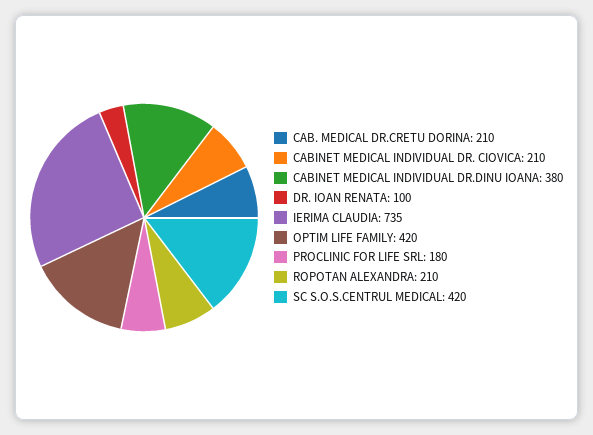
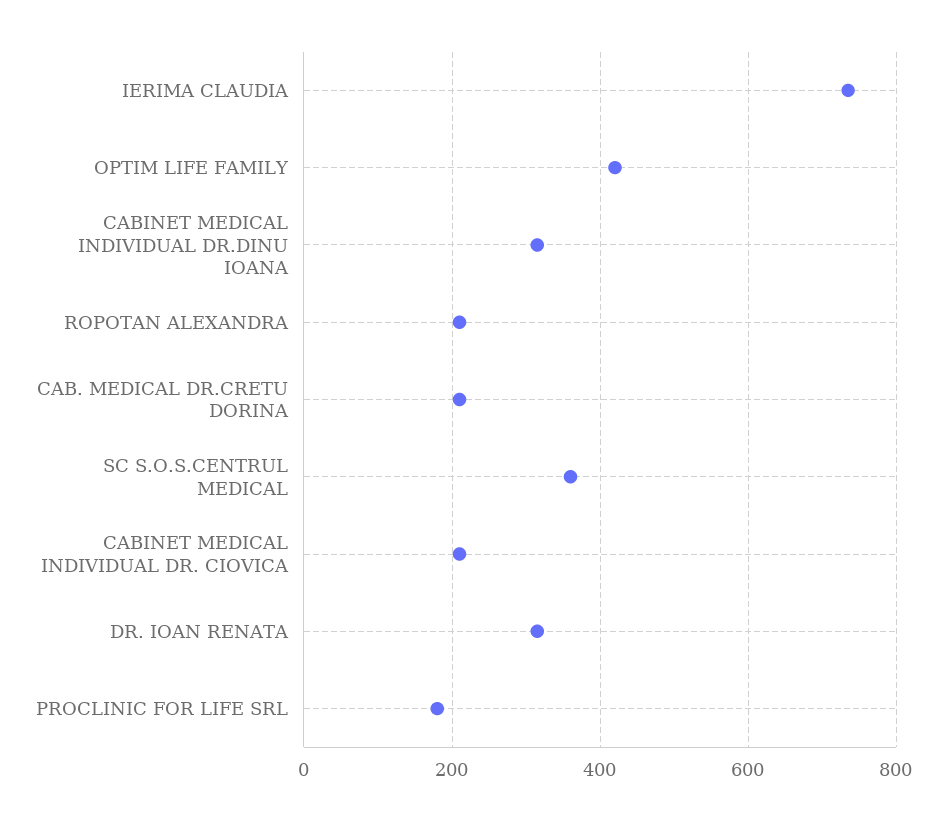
CABINET MEDICAL INDIVIDUAL DR.DINU IOANA: 380 -> 320
DR. IOAN RENATA: 100 -> 320
SC S.O.S.CENTRUL MEDICAL: 420 -> 360

